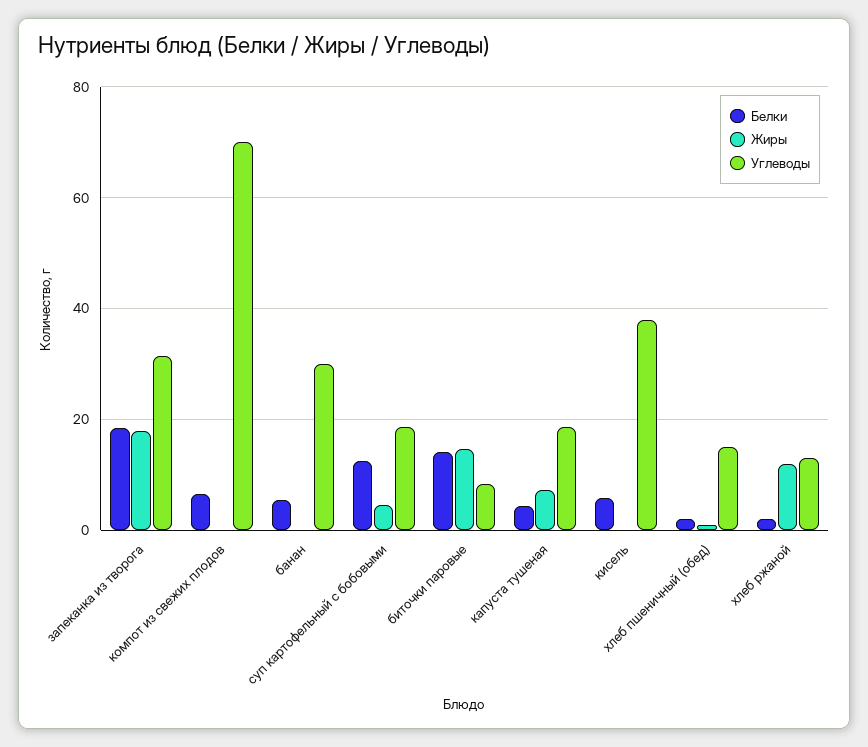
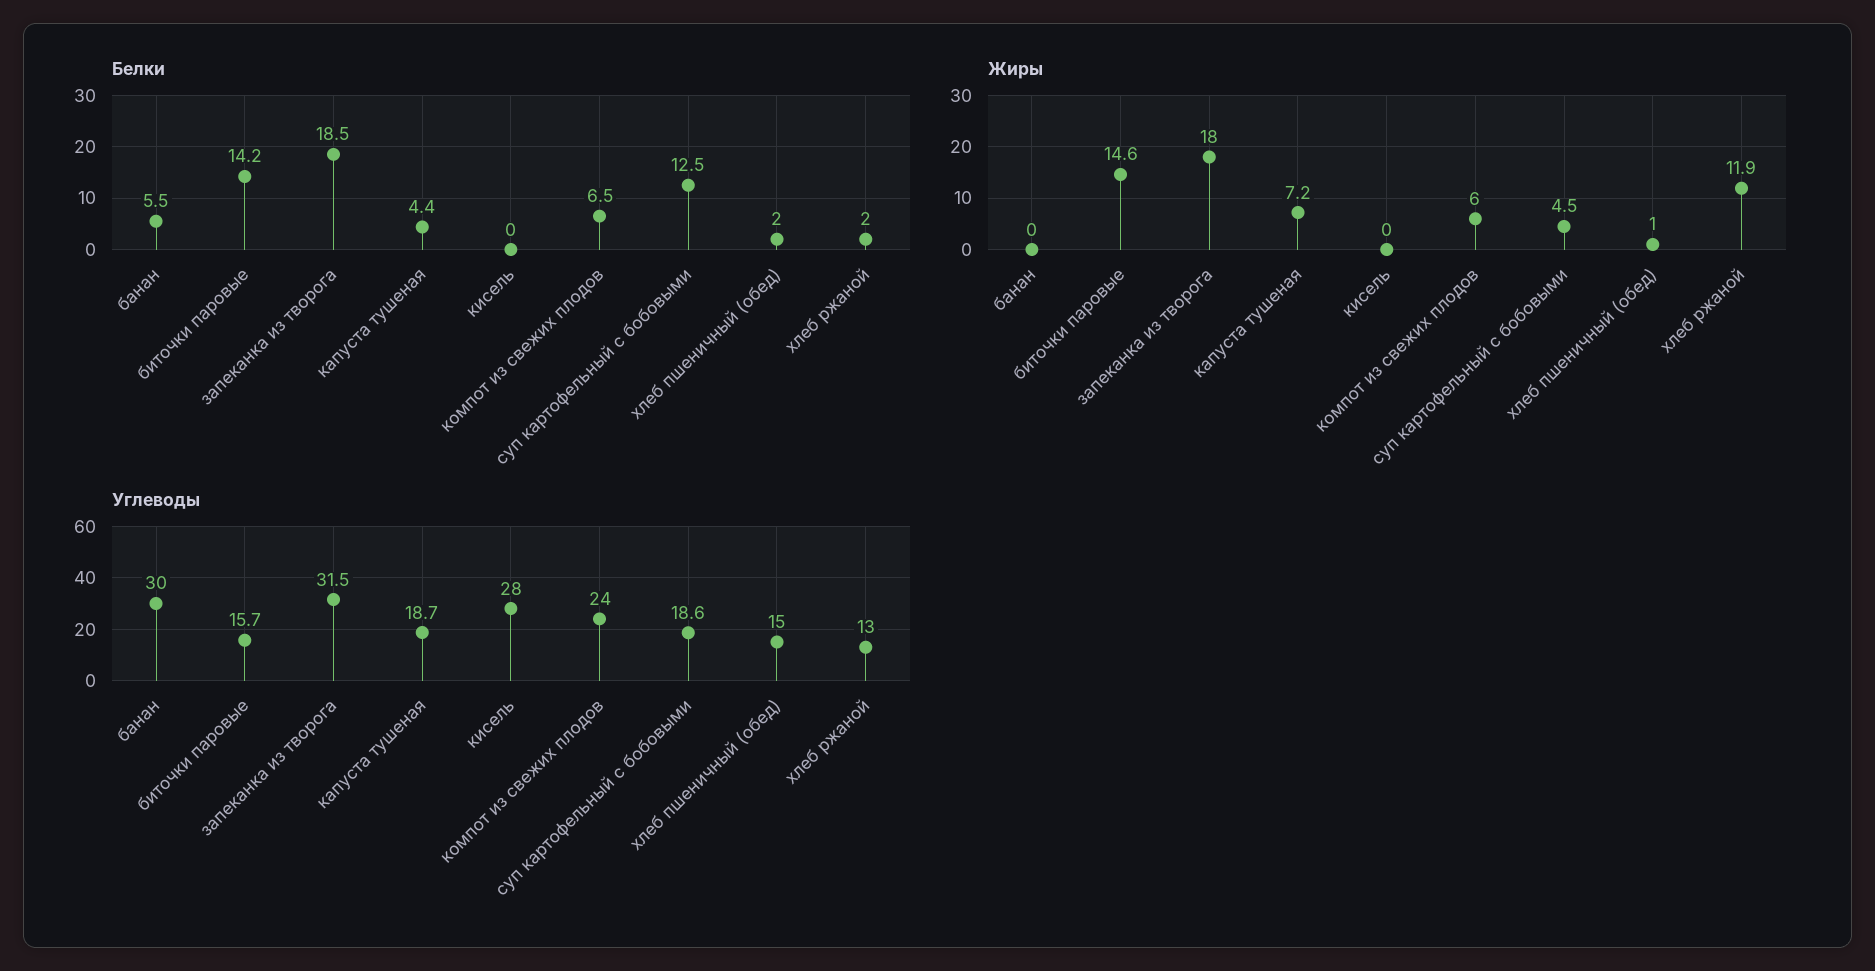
Жиры, компот из свежих плодов: 0 -> 6
Углеводы, компот из свежих плодов: 70 -> 24
Углеводы, биточки паровые: 8 -> 15.7
Белки, кисель: 6 -> 0
Углеводы, кисель: 38 -> 28

